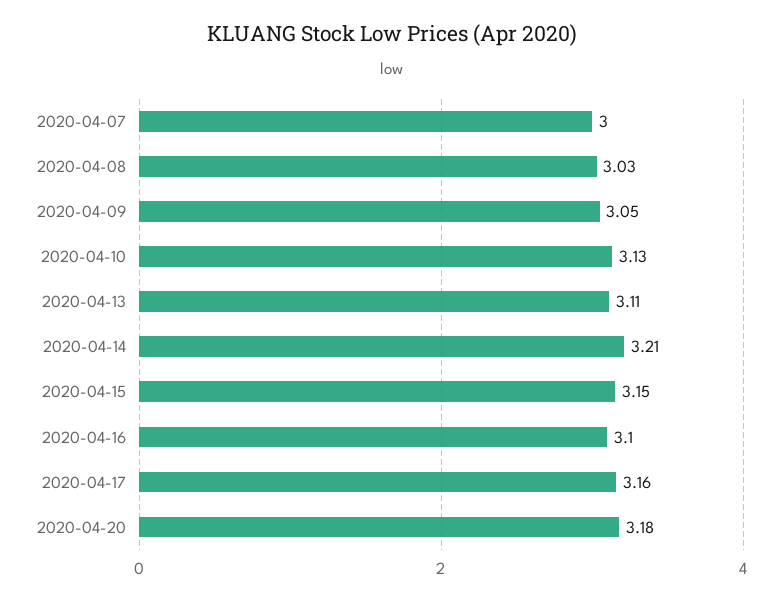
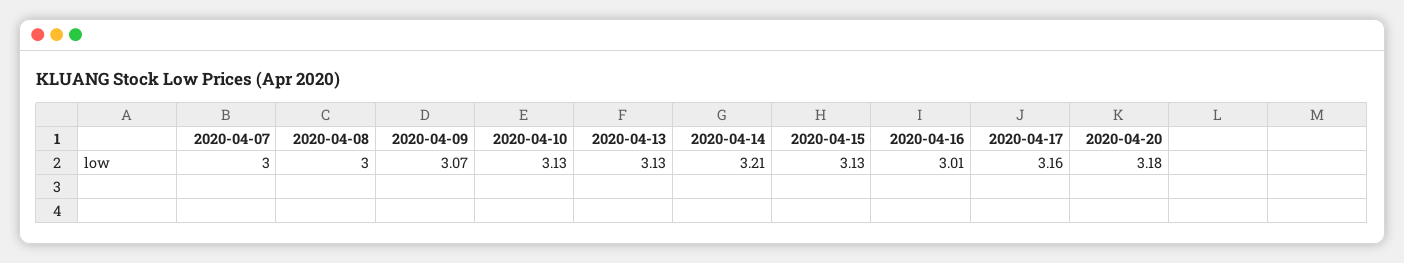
2020-04-08: 3.03 -> 3
2020-04-09: 3.05 -> 3.07
2020-04-13: 3.11 -> 3.13
2020-04-15: 3.15 -> 3.13
2020-04-16: 3.1 -> 3.01

